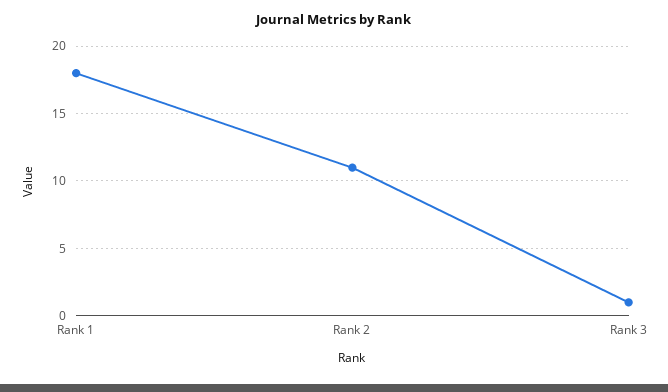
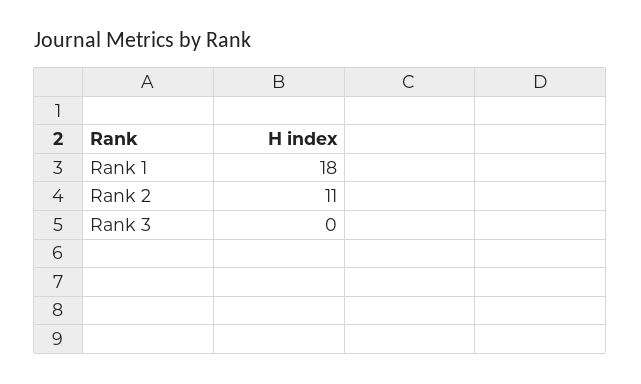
Rank 3: 1 -> 0

